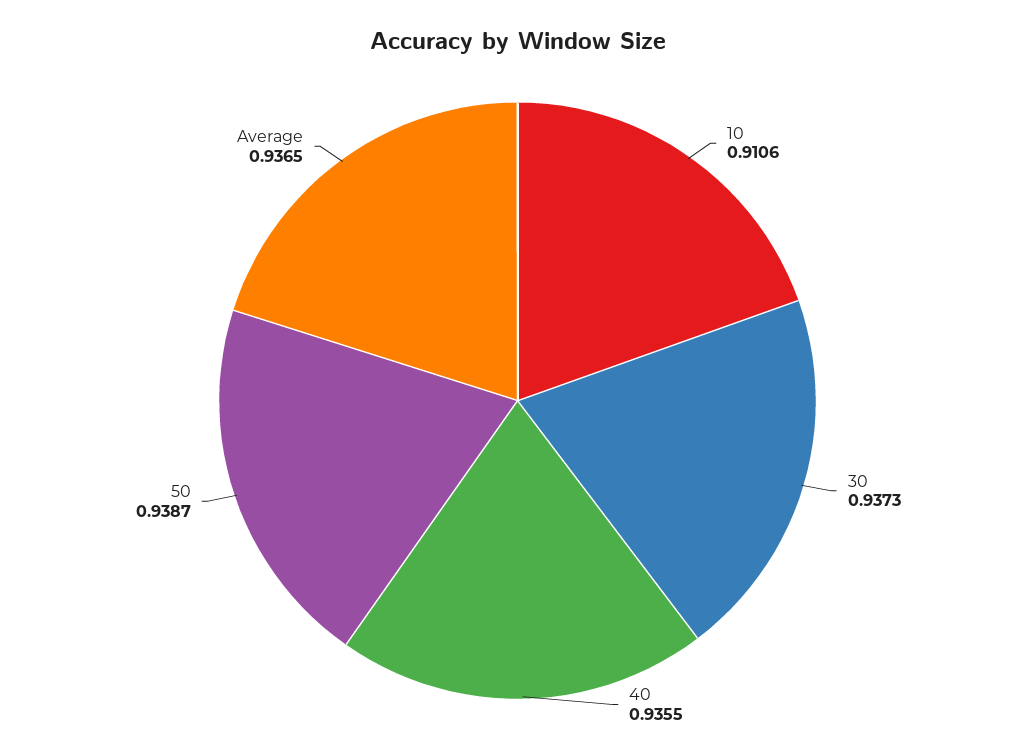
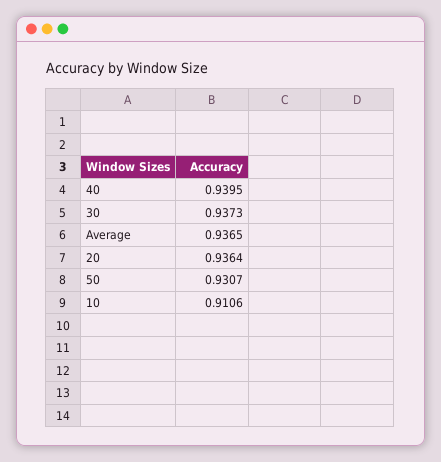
40: 0.9355 -> 0.9395
50: 0.9387 -> 0.9307
20: none -> 0.9364

